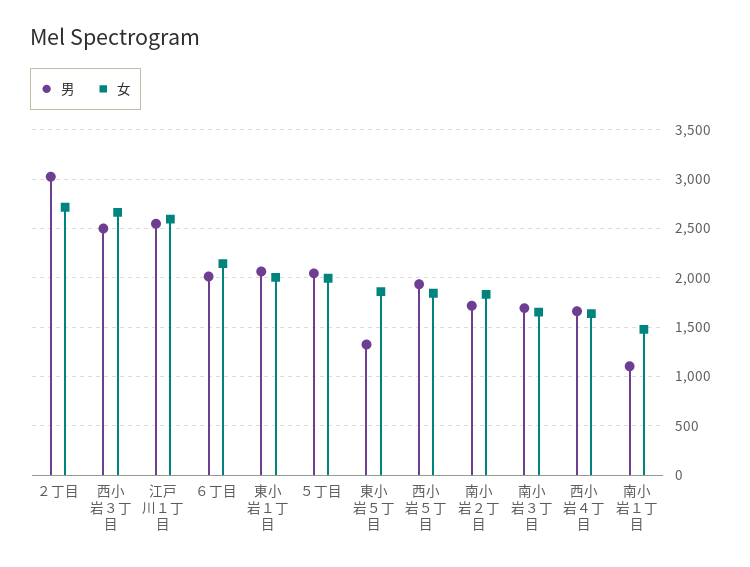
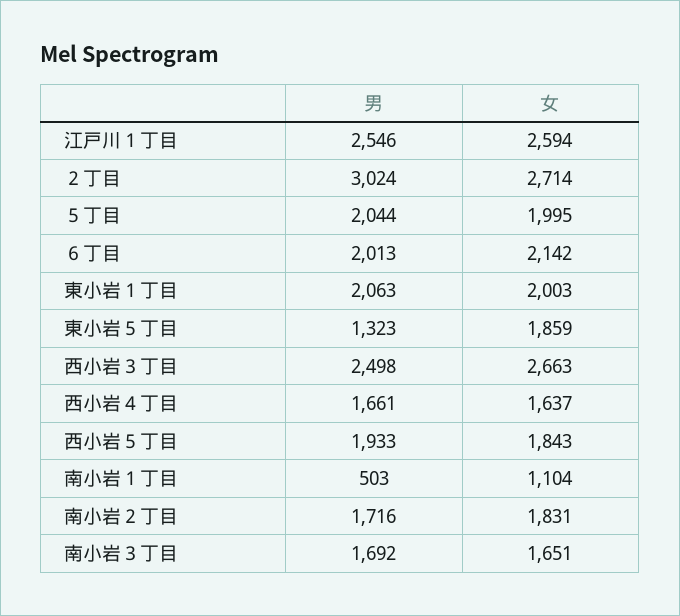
男, 南小岩１丁目: 1100 -> 503
女, 南小岩１丁目: 1500 -> 1104

